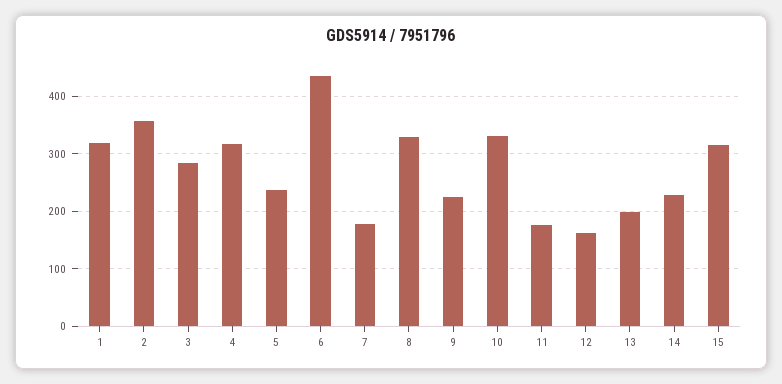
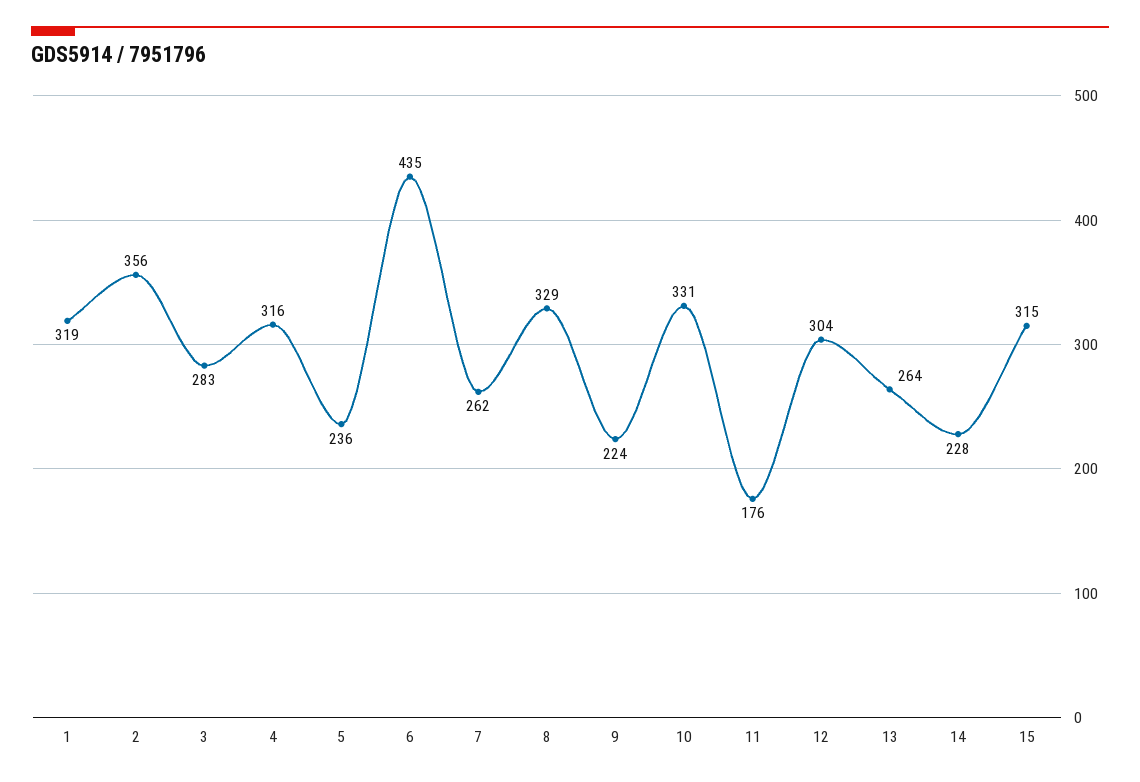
7: 180 -> 262
12: 160 -> 304
13: 200 -> 264

